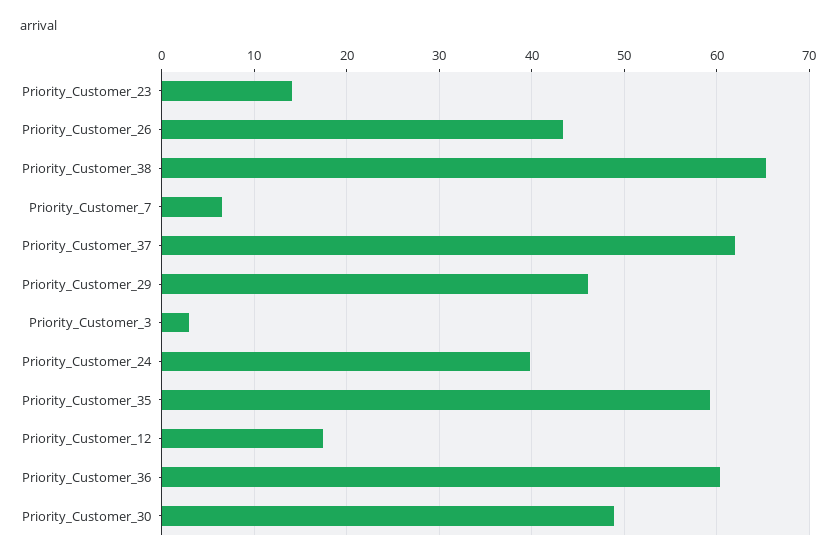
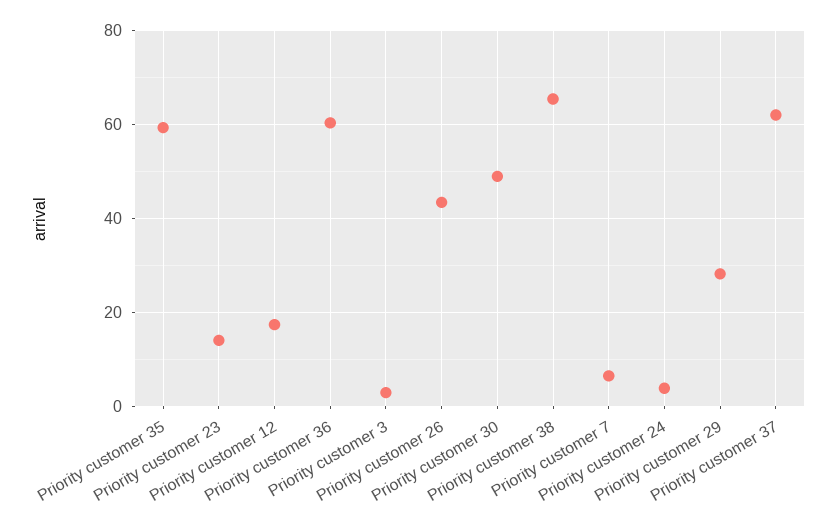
Priority_Customer_29: 46 -> 28
Priority_Customer_24: 40 -> 4

